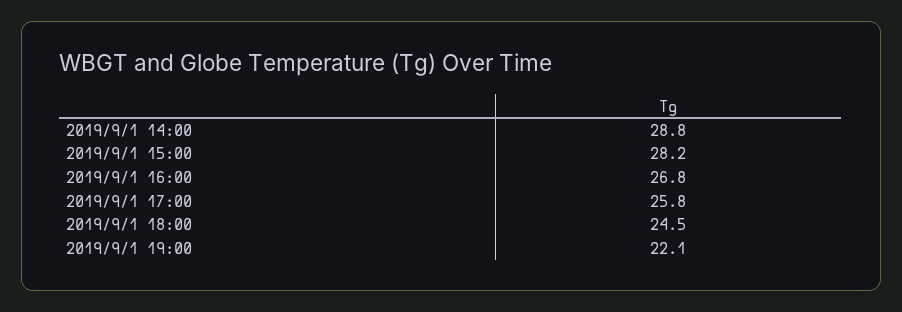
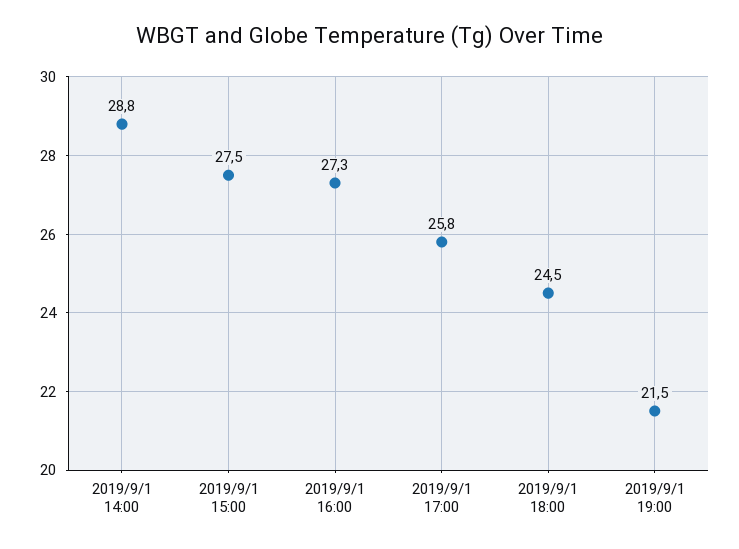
2019/9/1 15:00: 28.2 -> 27.5
2019/9/1 16:00: 26.8 -> 27.3
2019/9/1 19:00: 22.1 -> 21.5

